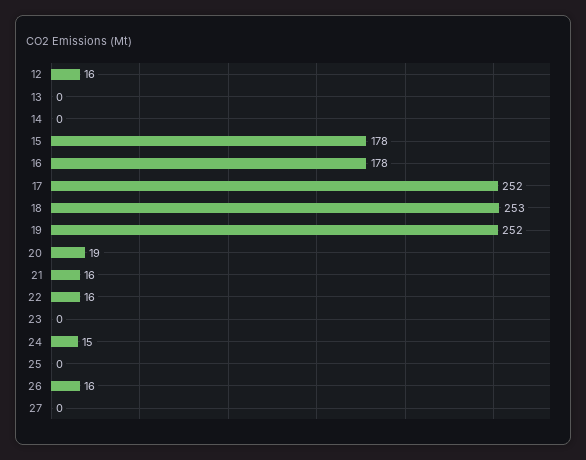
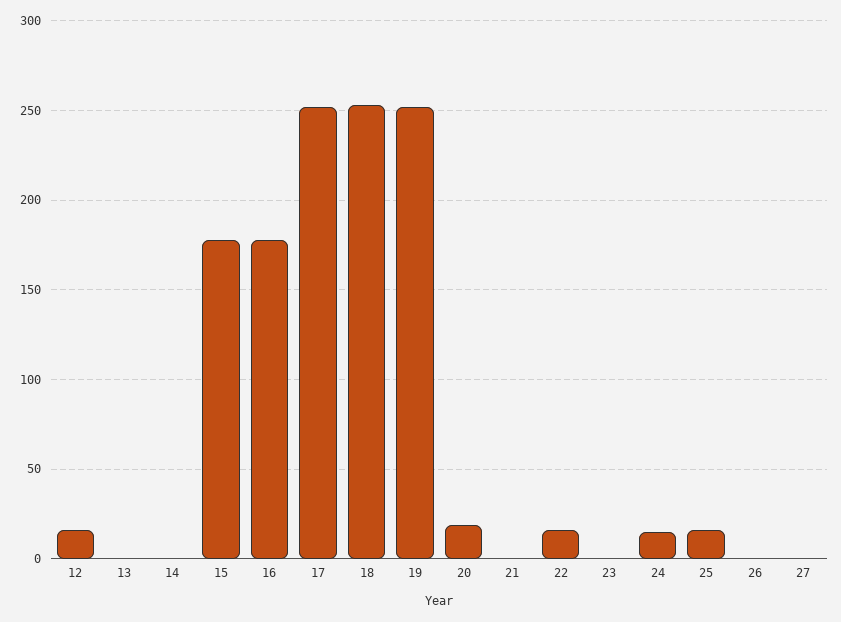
21: 16 -> 0
25: 0 -> 15
26: 16 -> 0

